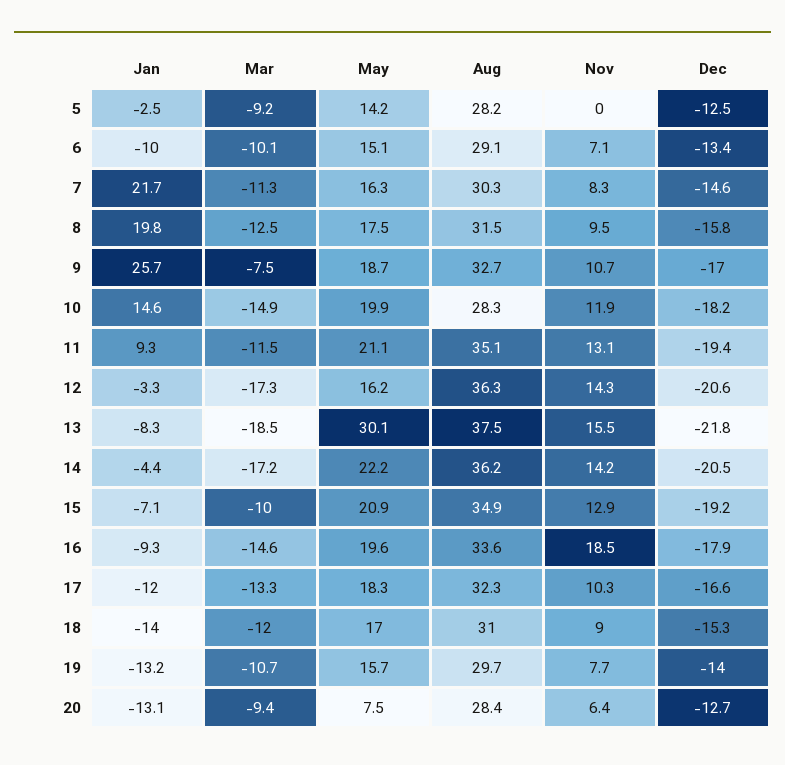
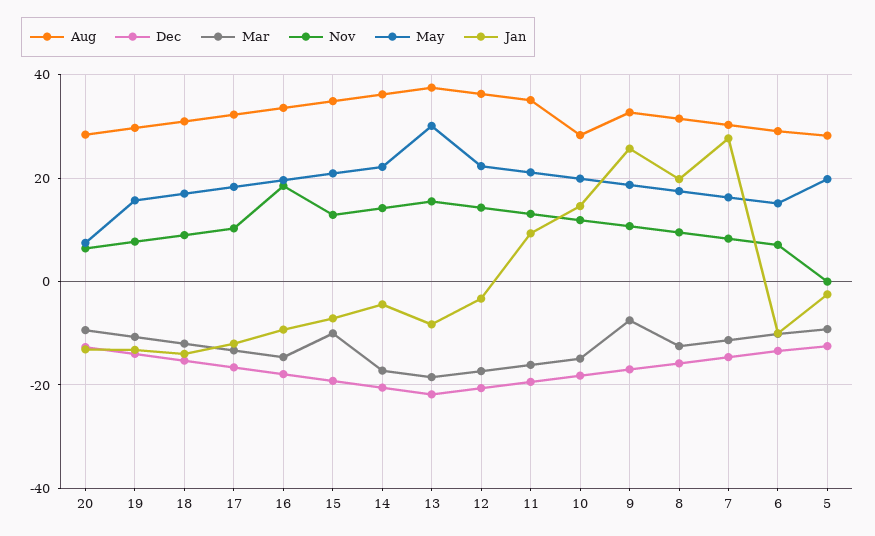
May, 5: 14.2 -> 20
Jan, 7: 21.7 -> 28
Mar, 11: -11.5 -> -16
May, 12: 16.2 -> 22

